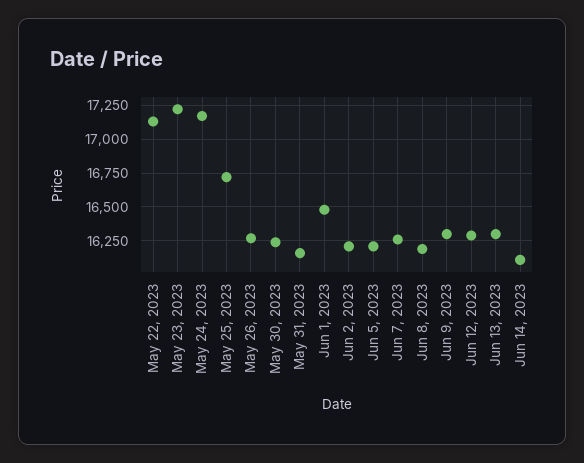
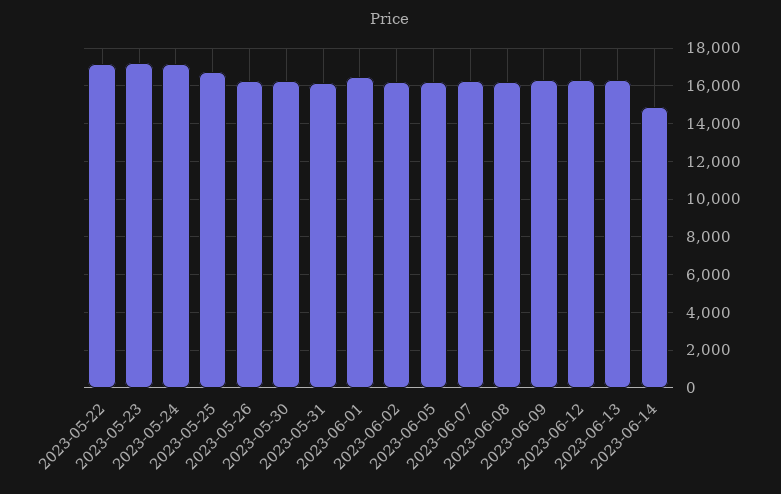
Jun 14, 2023: 16100 -> 15000

